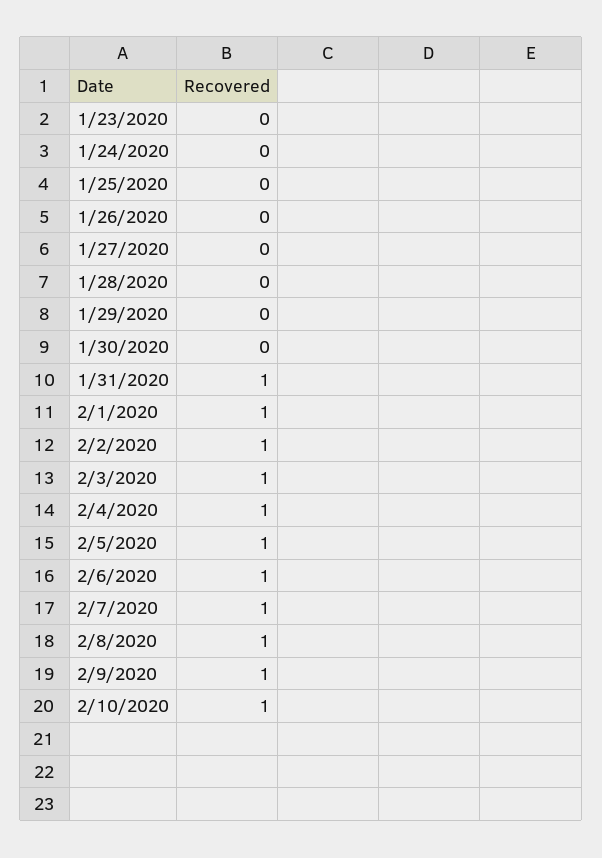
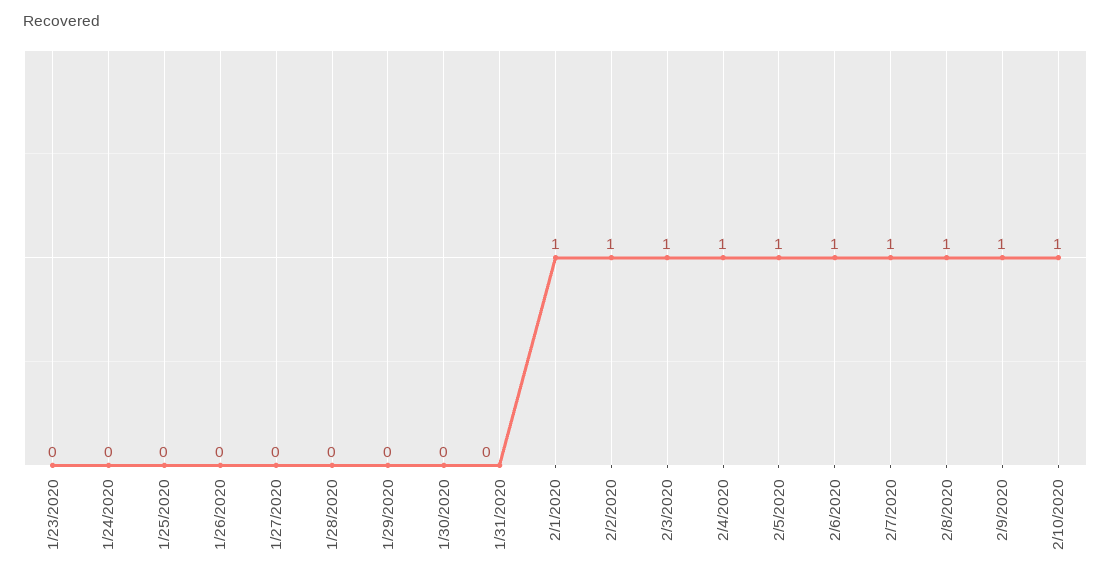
1/31/2020: 1 -> 0

